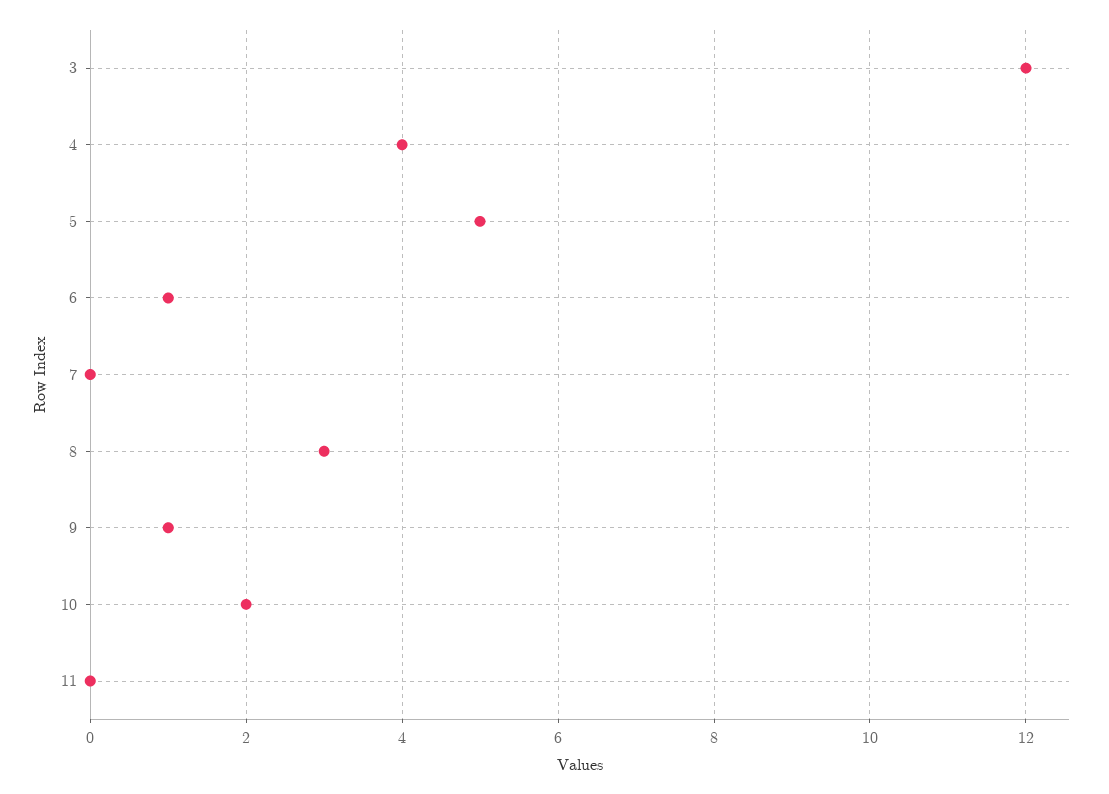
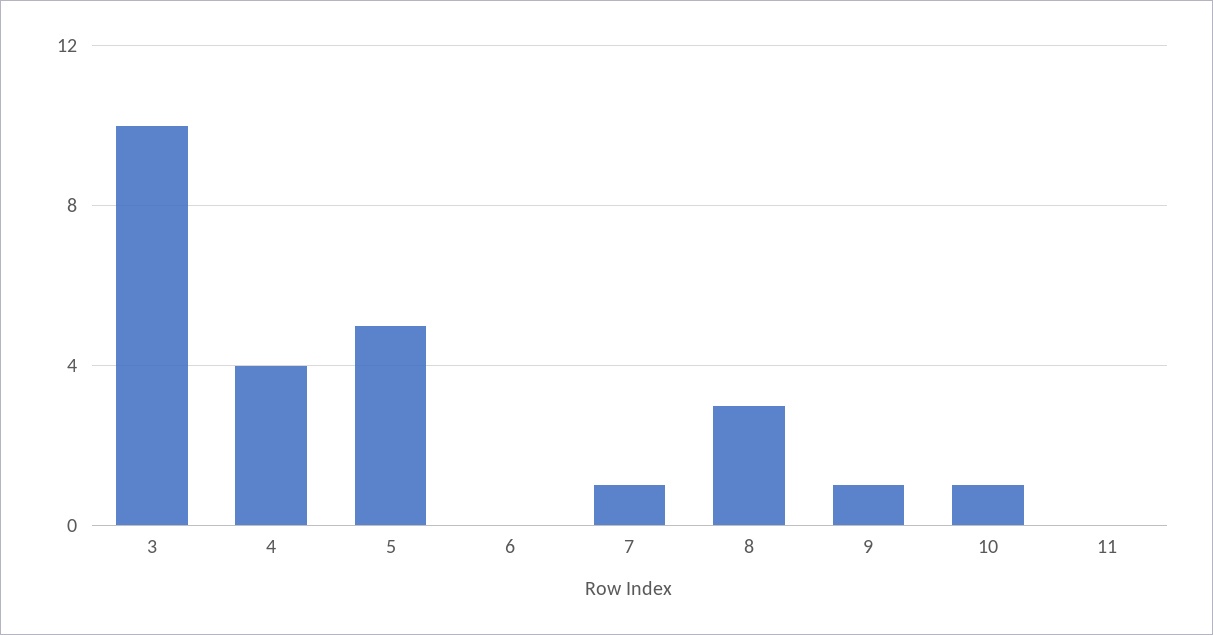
3: 12 -> 10
6: 1 -> 0
7: 0 -> 1
10: 2 -> 1

